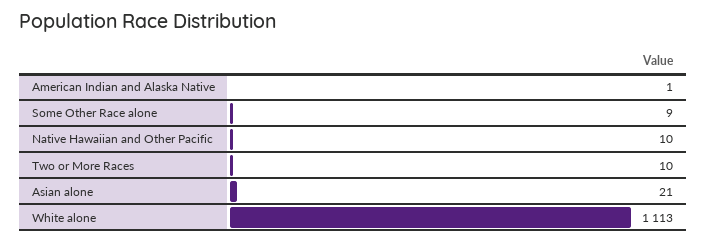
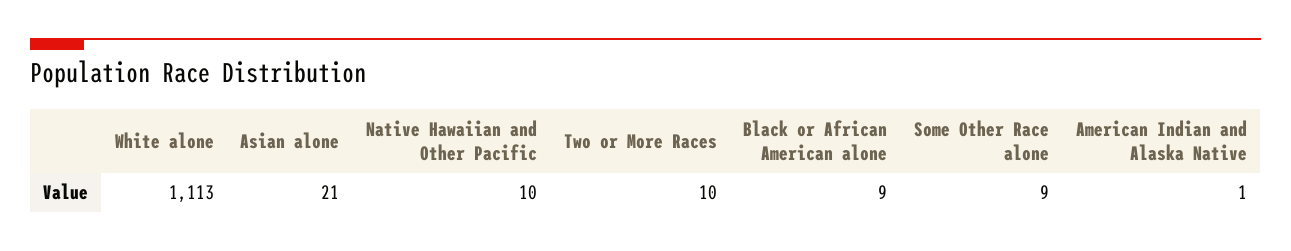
Black or African American alone: none -> 9

